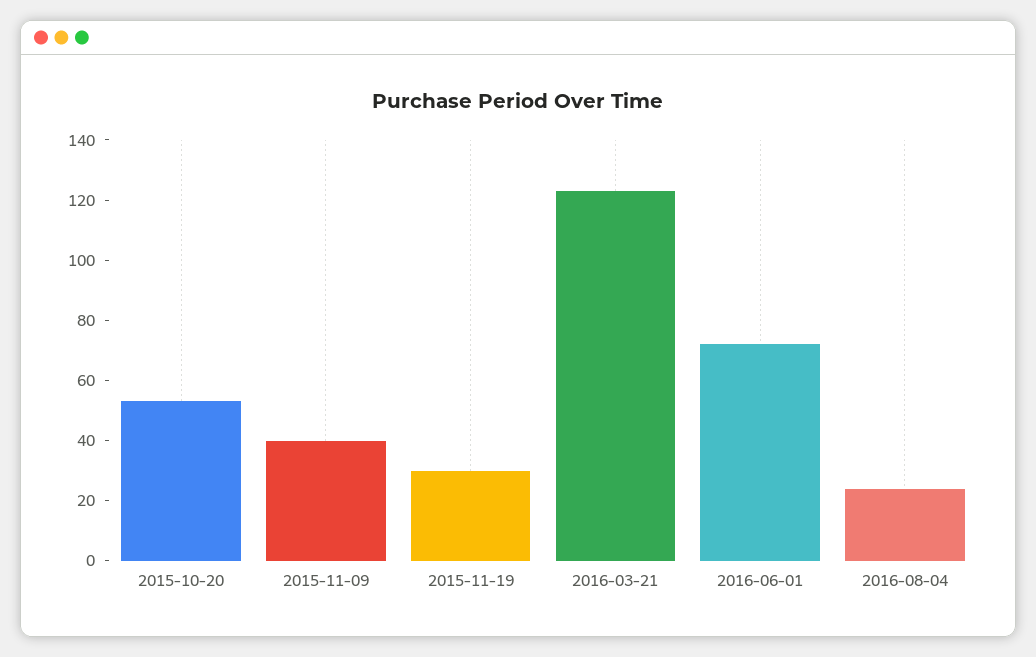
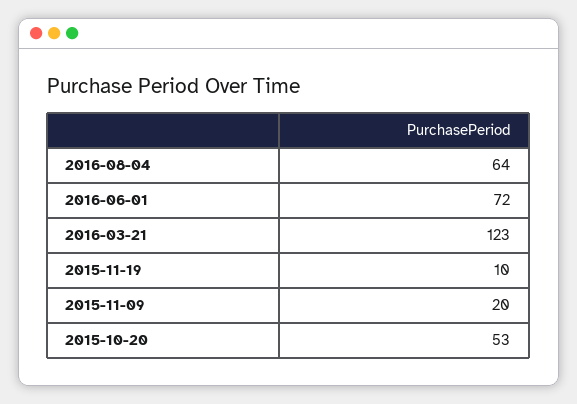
2015-11-09: 40 -> 20
2015-11-19: 30 -> 10
2016-08-04: 25 -> 64

